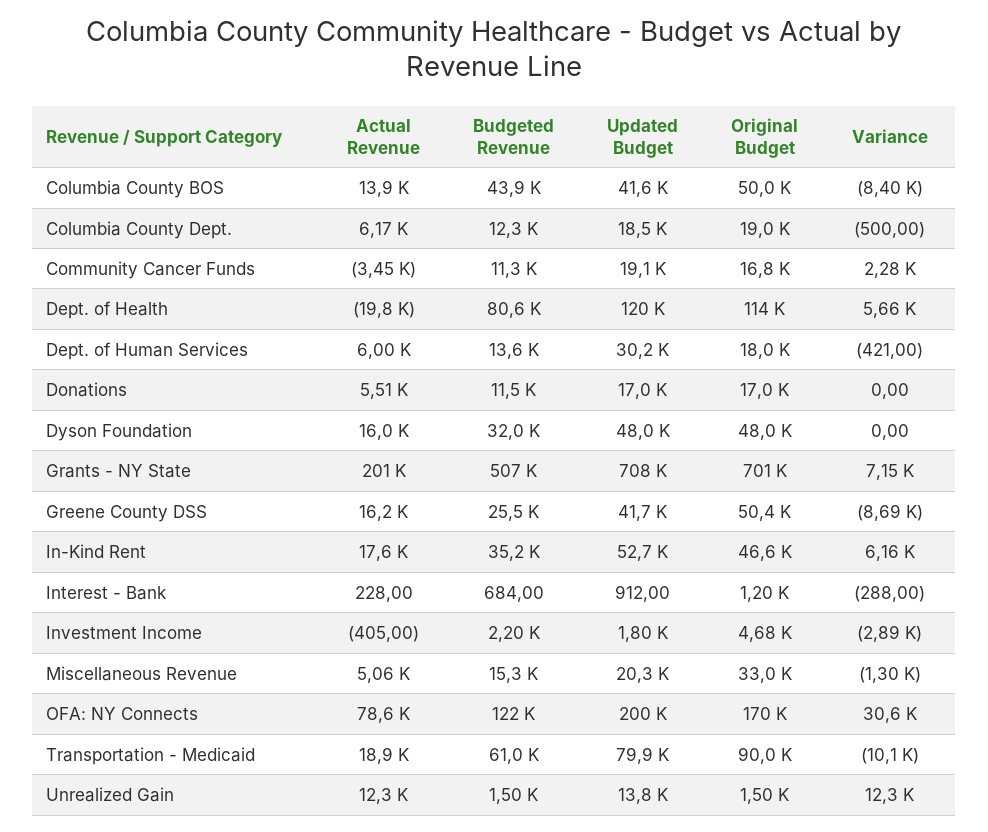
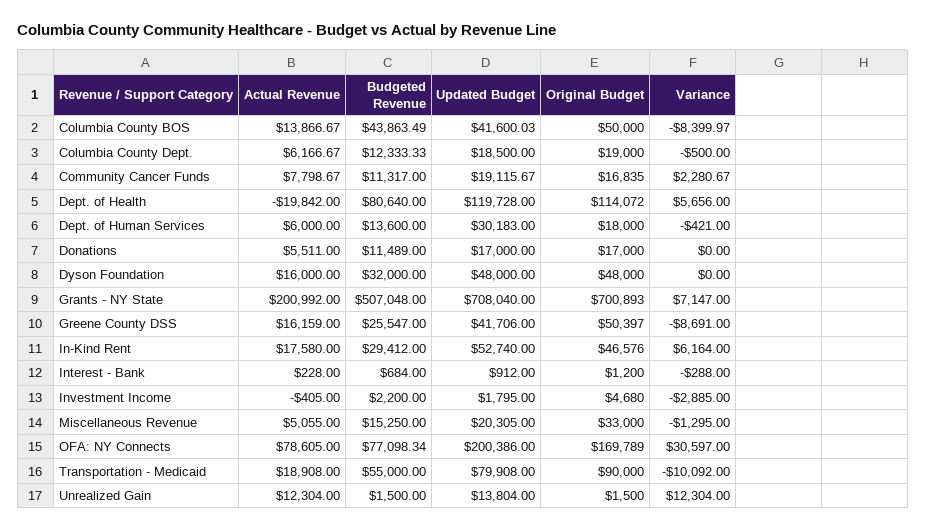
Actual Revenue, Community Cancer Funds: -3450 -> 7798.67
Budgeted Revenue, In-Kind Rent: 35200 -> 29412
Budgeted Revenue, OFA: NY Connects: 122000 -> 77098.34
Budgeted Revenue, Transportation - Medicaid: 61000 -> 55000

